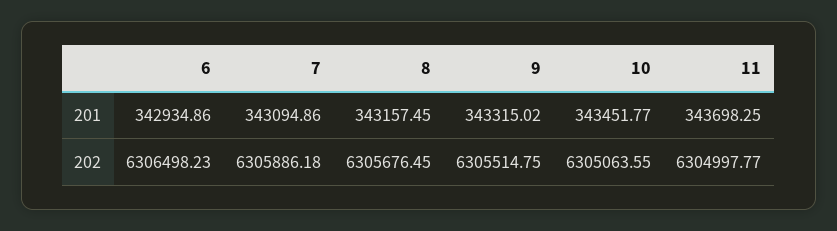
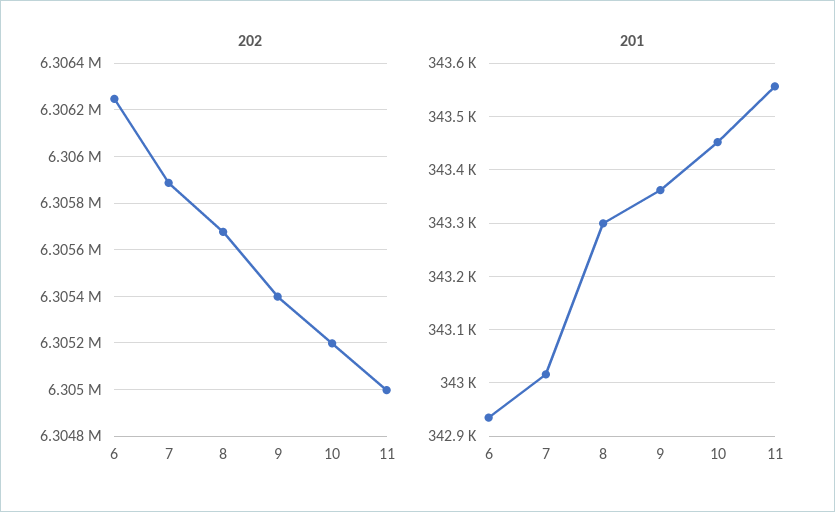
201, 7: 343094.86 -> 343020
201, 8: 343157.45 -> 343300
201, 9: 343315.02 -> 343360
201, 11: 343698.25 -> 343560
202, 6: 6306498.23 -> 6306250
202, 9: 6305514.75 -> 6305400
202, 10: 6305063.55 -> 6305200

